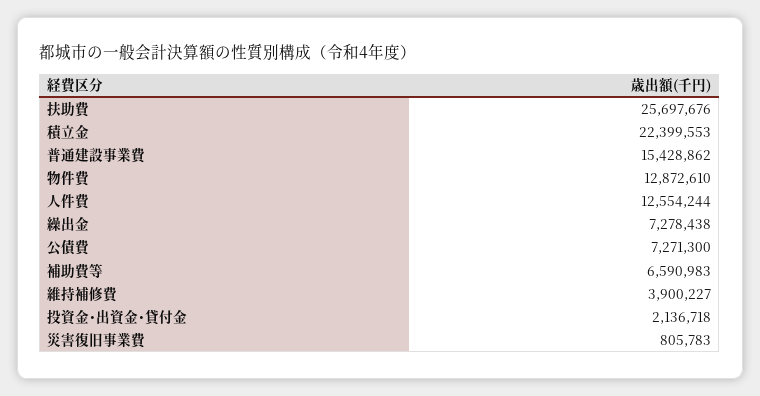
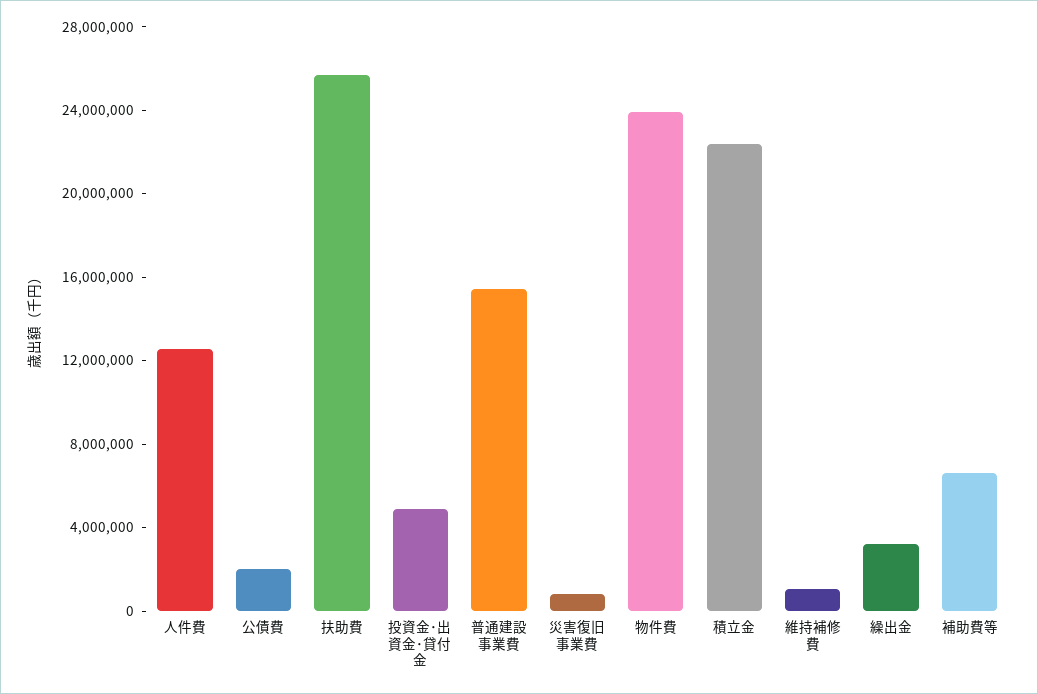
物件費: 12872610 -> 24000000
繰出金: 7278438 -> 3000000
公債費: 7271300 -> 2000000
維持補修費: 3900227 -> 1000000
投資金･出資金･貸付金: 2136718 -> 5000000

